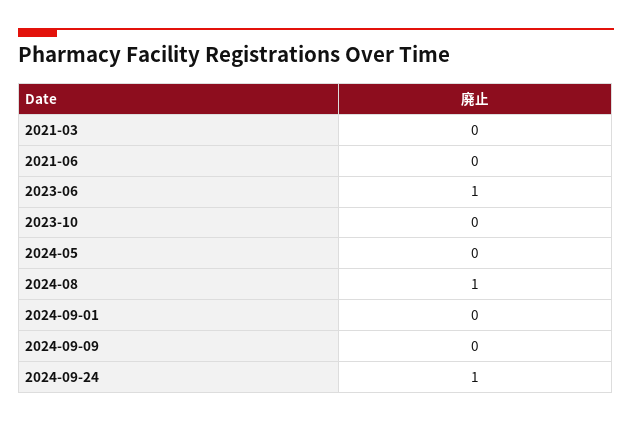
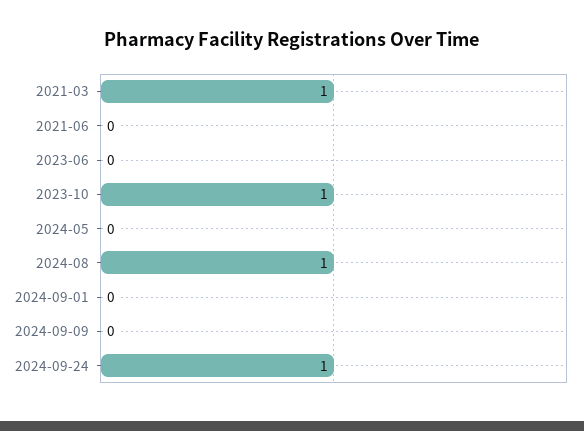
2021-03: 0 -> 1
2023-06: 1 -> 0
2023-10: 0 -> 1

